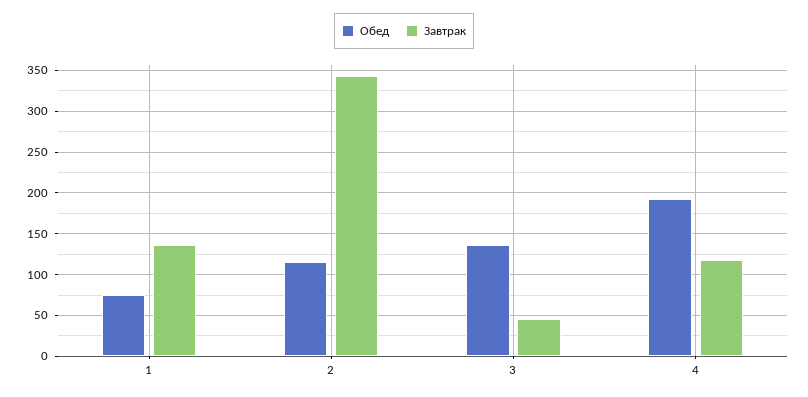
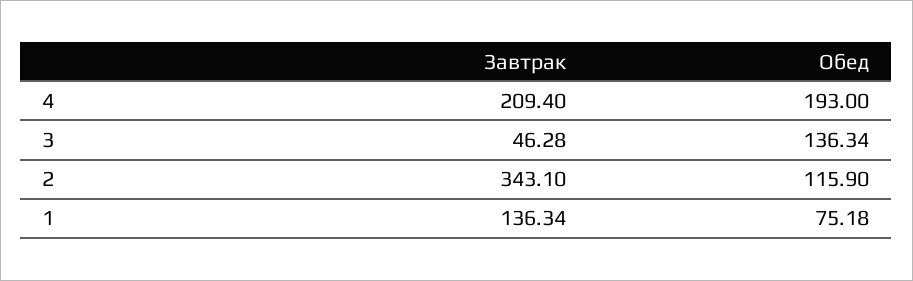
Завтрак, 4: 120 -> 209.4

